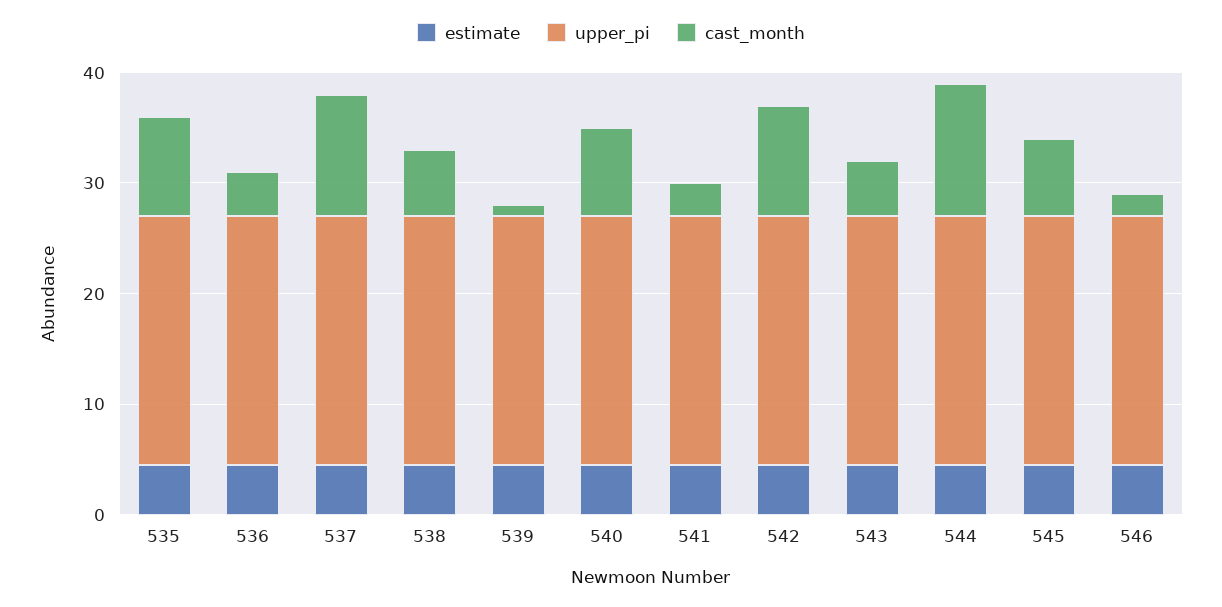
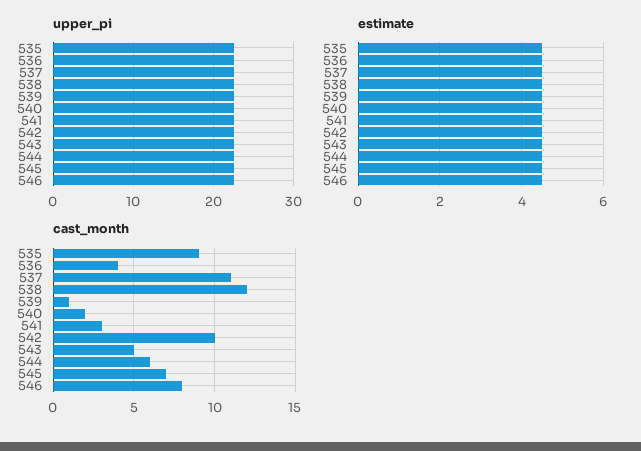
cast_month, 538: 6 -> 12
cast_month, 540: 8 -> 2
cast_month, 544: 12 -> 6
cast_month, 546: 2 -> 8

